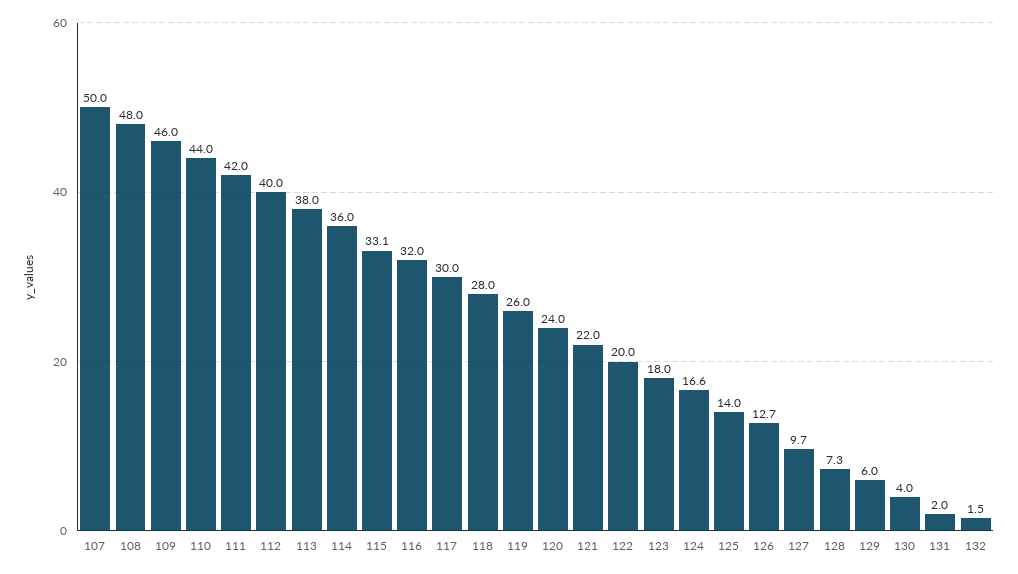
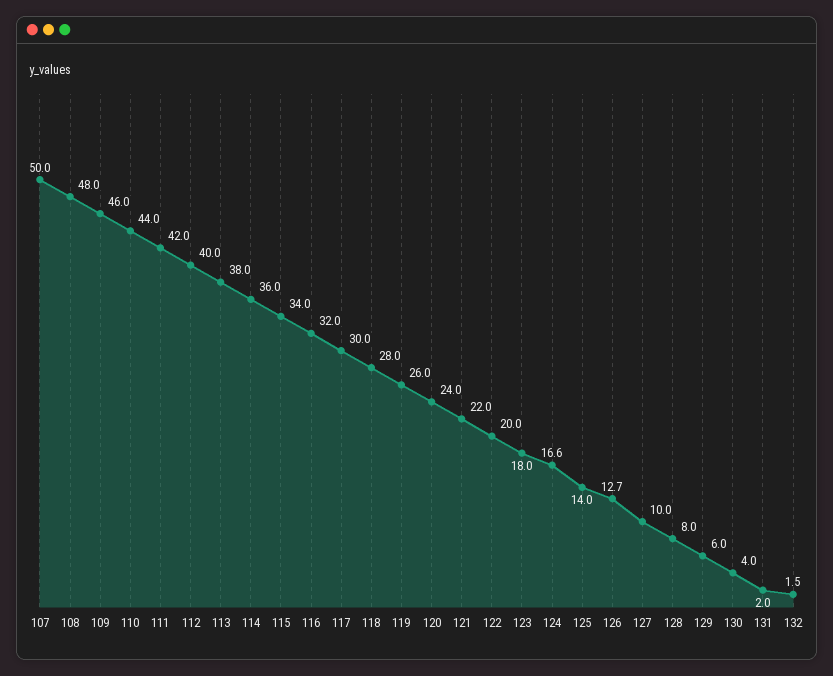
115: 33.1 -> 34
127: 9.7 -> 10
128: 7.3 -> 8

